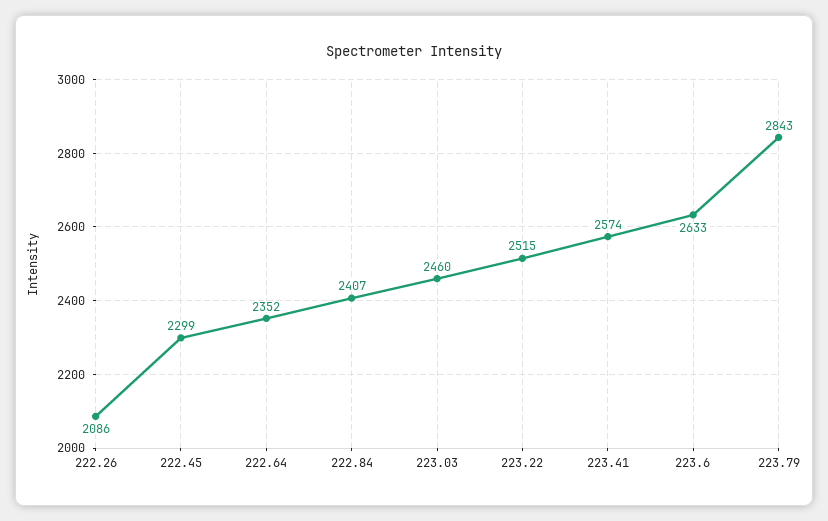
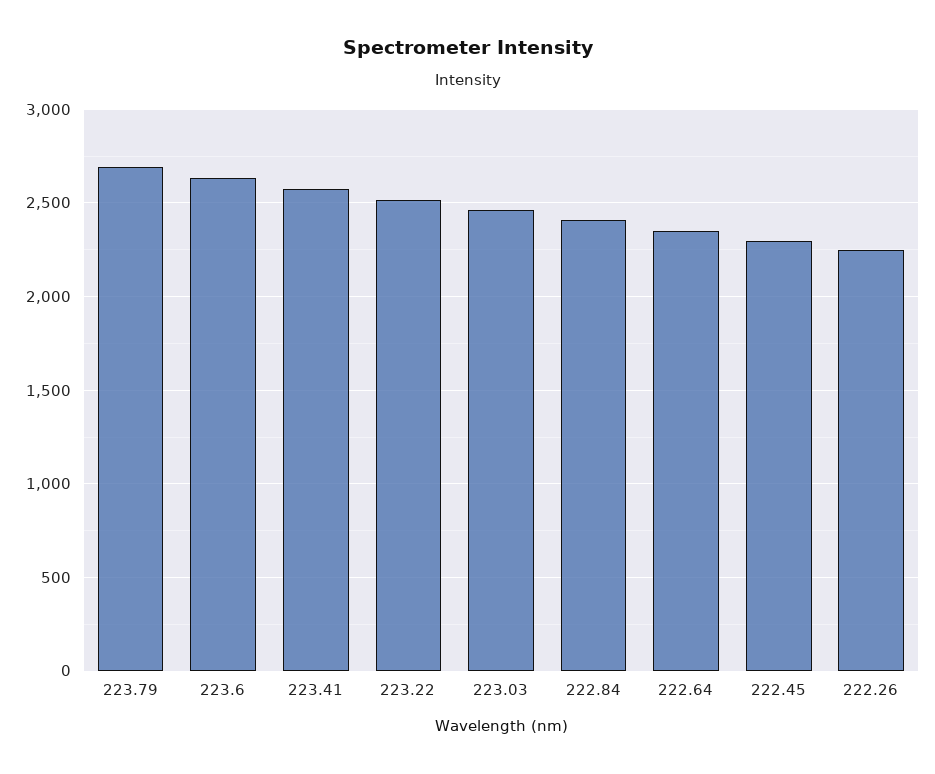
222.26: 2086 -> 2250
223.79: 2843 -> 2700

